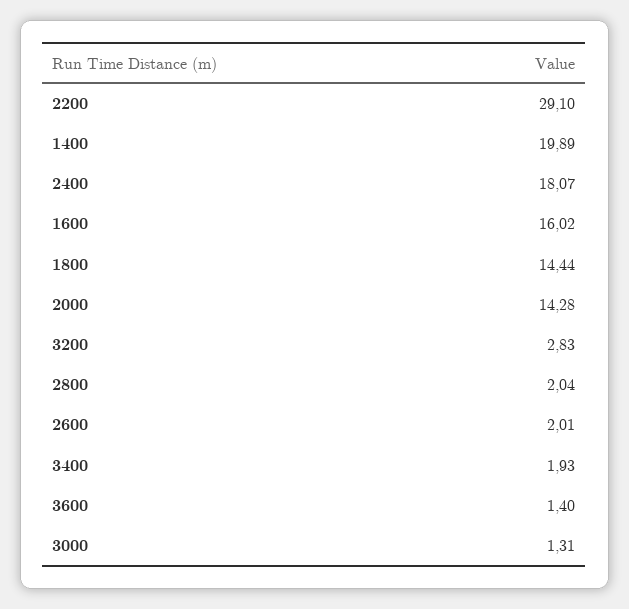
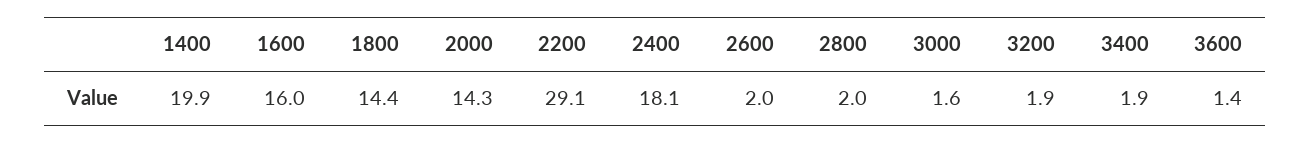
3200: 2.83 -> 1.9
3000: 1.31 -> 1.6

